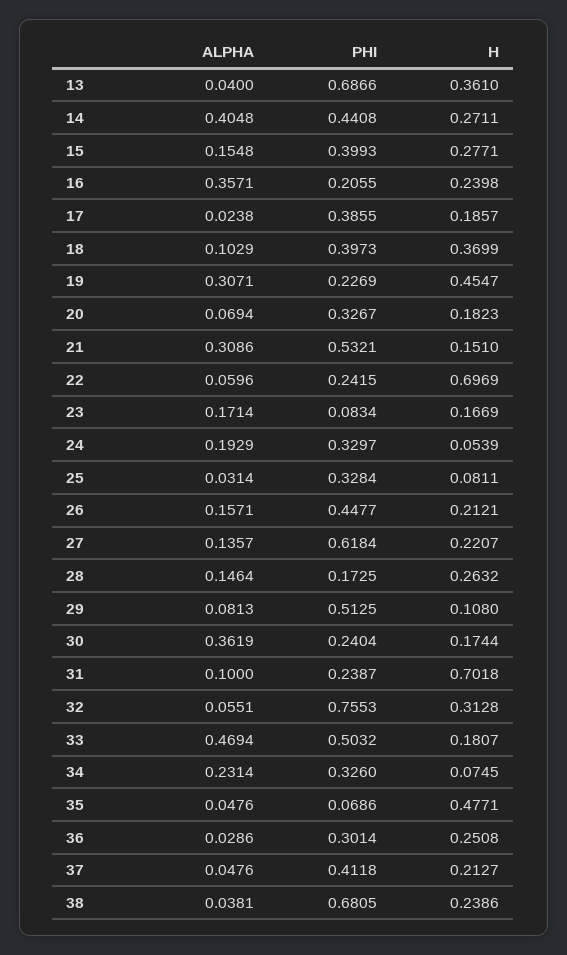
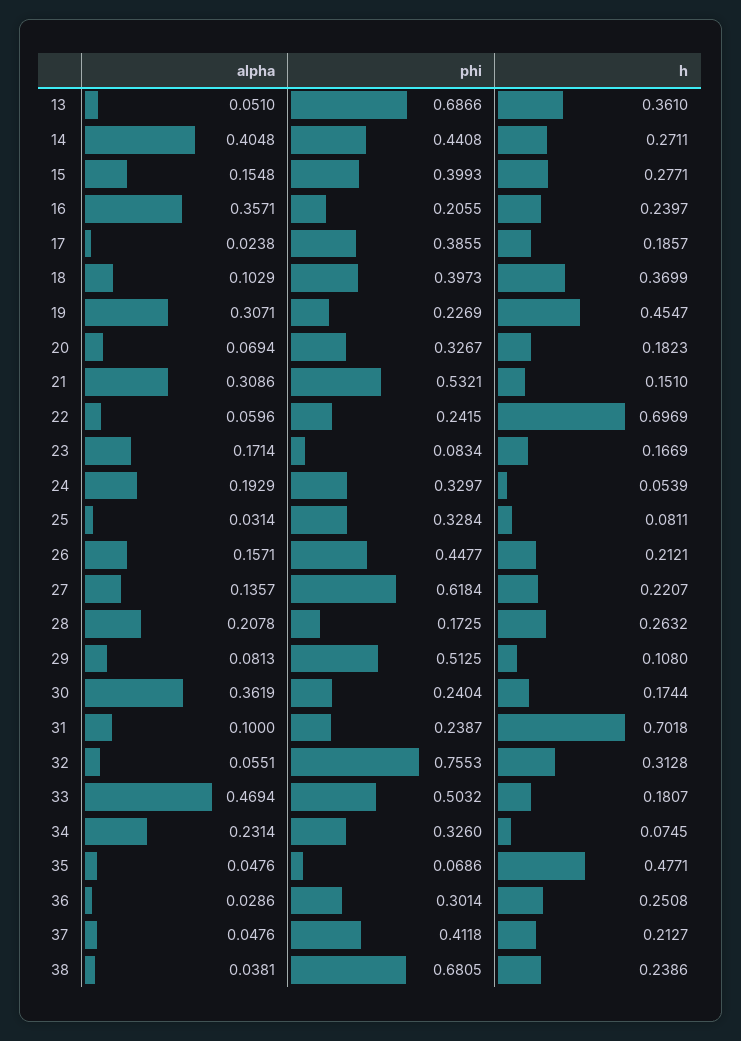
ALPHA, 13: 0.04 -> 0.051
H, 16: 0.2398 -> 0.2397
ALPHA, 28: 0.1464 -> 0.2078

